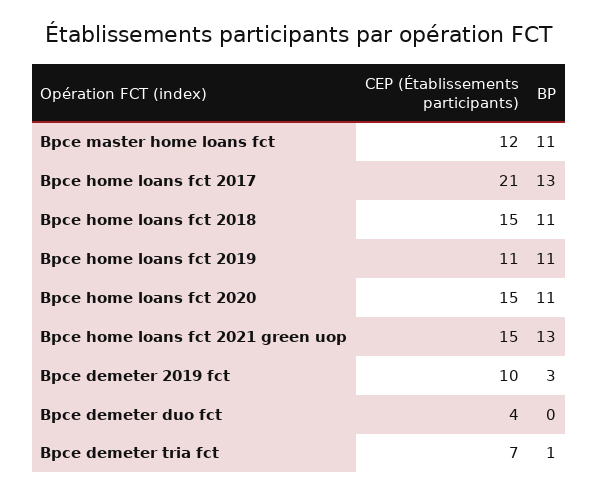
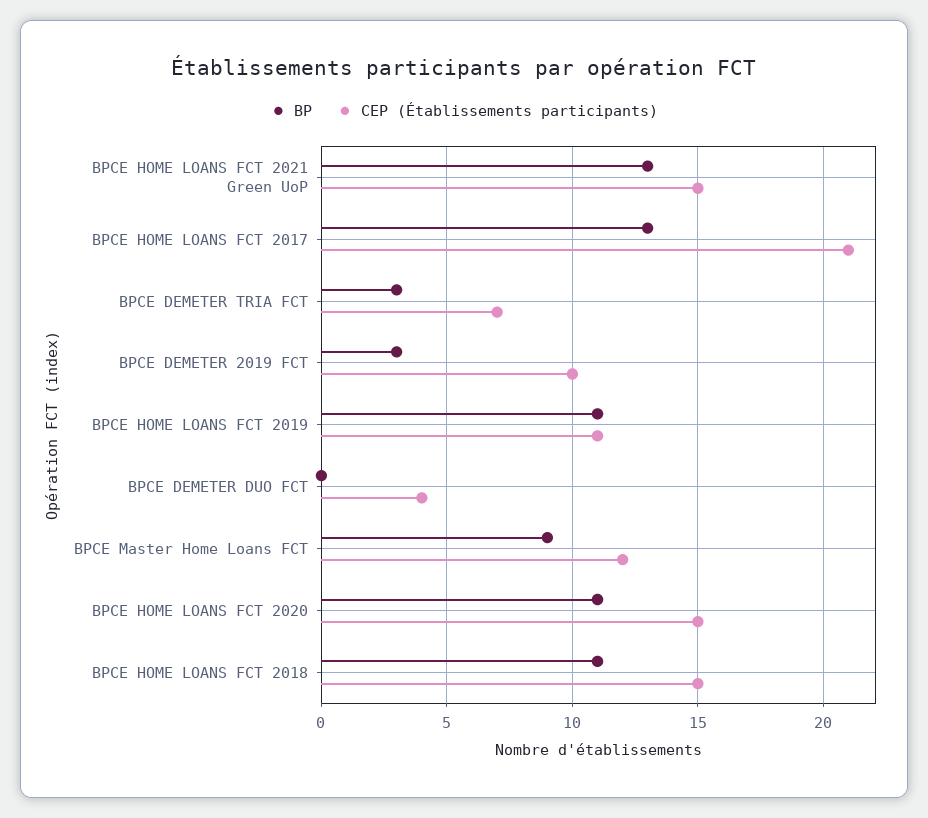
BP, Bpce master home loans fct: 11 -> 9
BP, Bpce demeter tria fct: 1 -> 3

